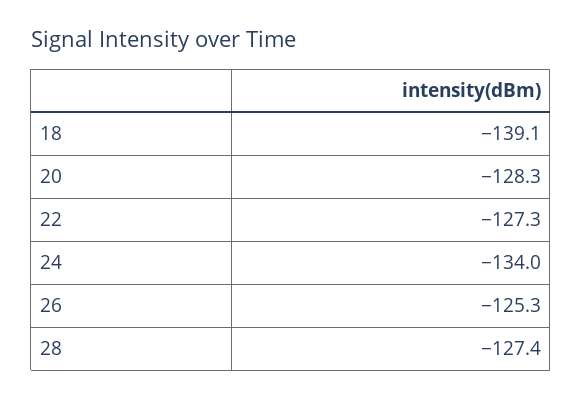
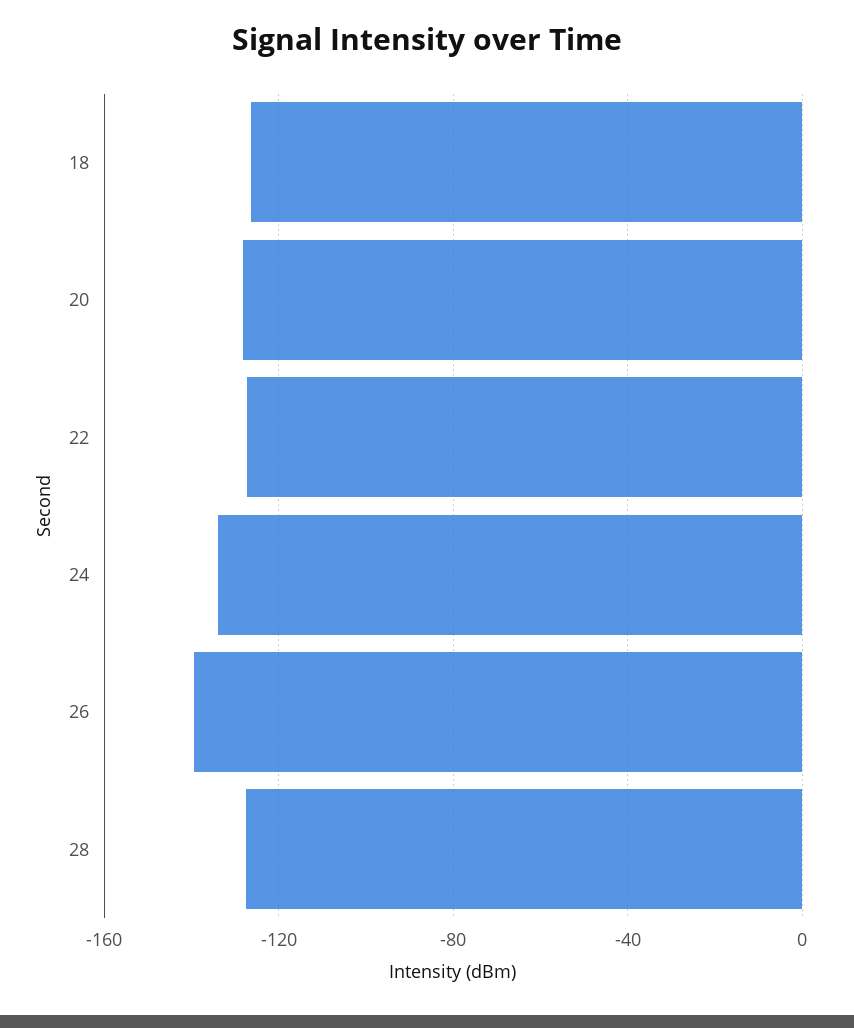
18: -139.1 -> -125
26: -125.3 -> -140

